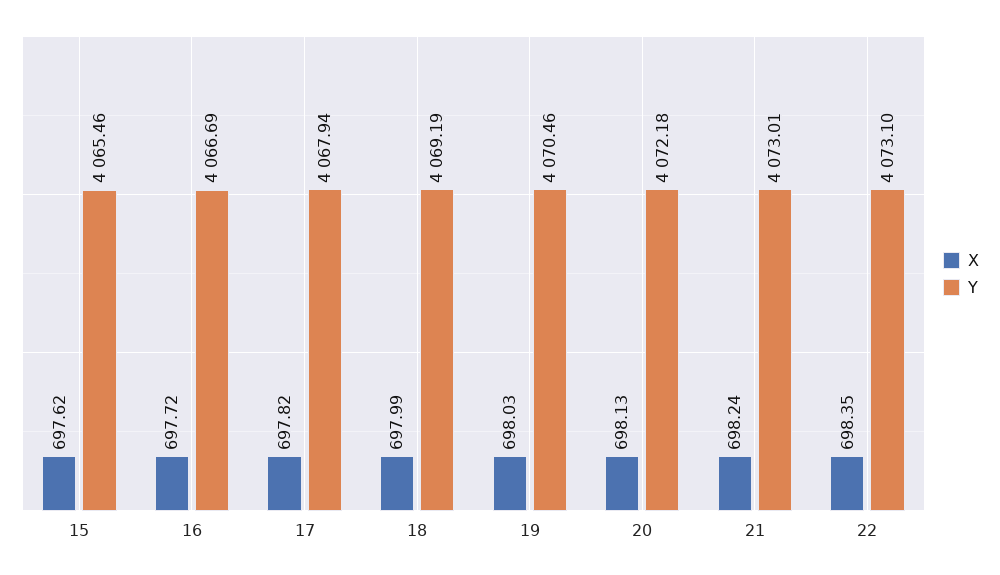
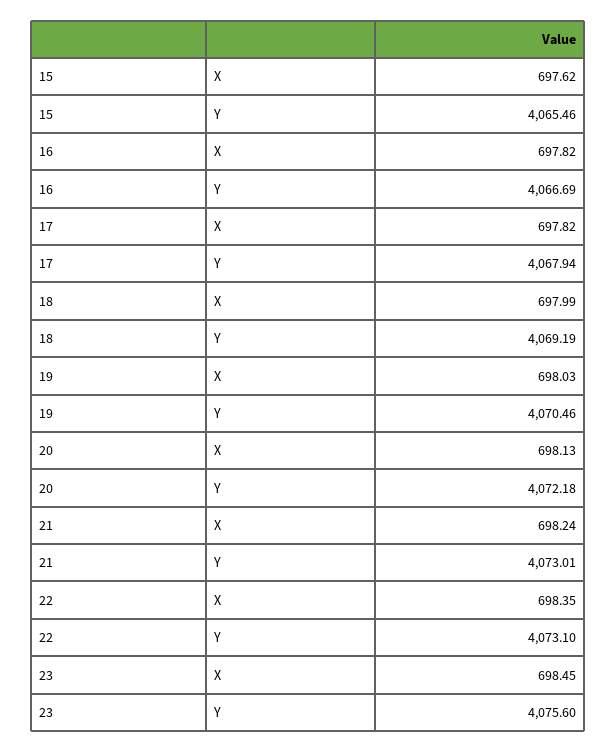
X, 16: 697.72 -> 697.82
X, 23: none -> 698.45
Y, 23: none -> 4075.6

